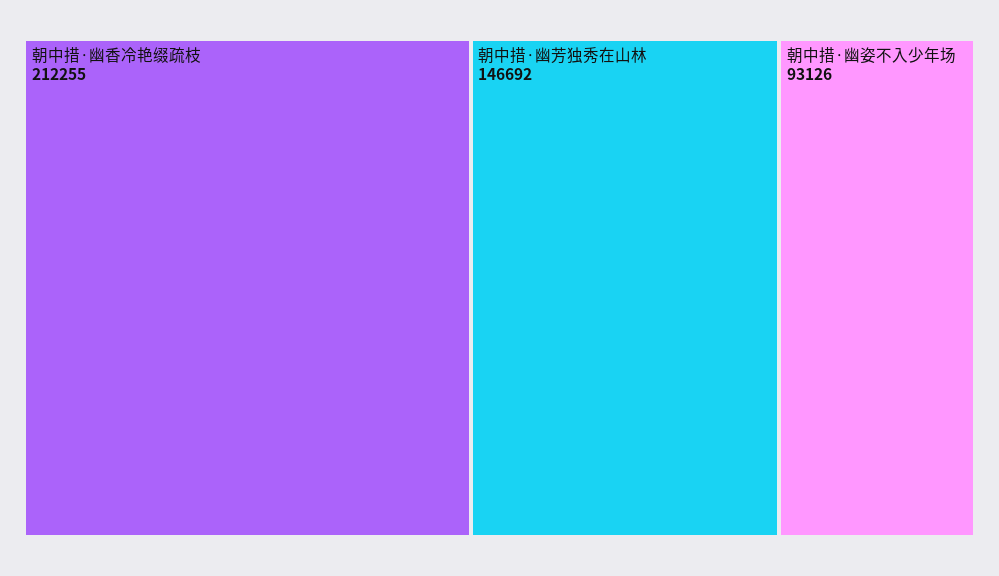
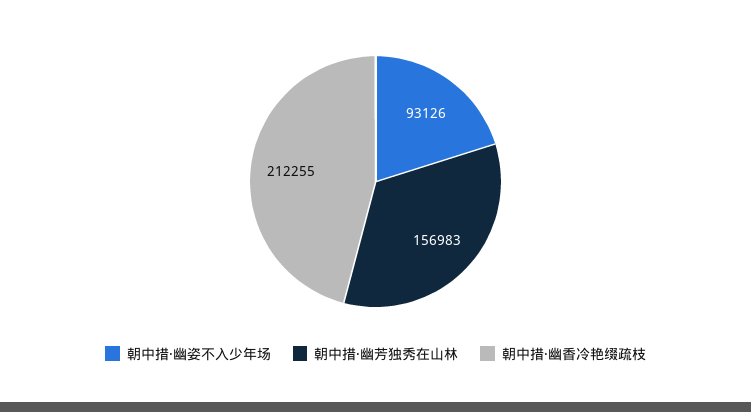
朝中措·幽芳独秀在山林: 146692 -> 156983

